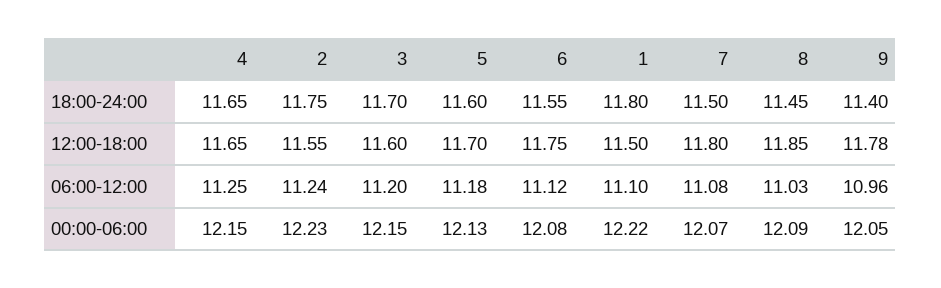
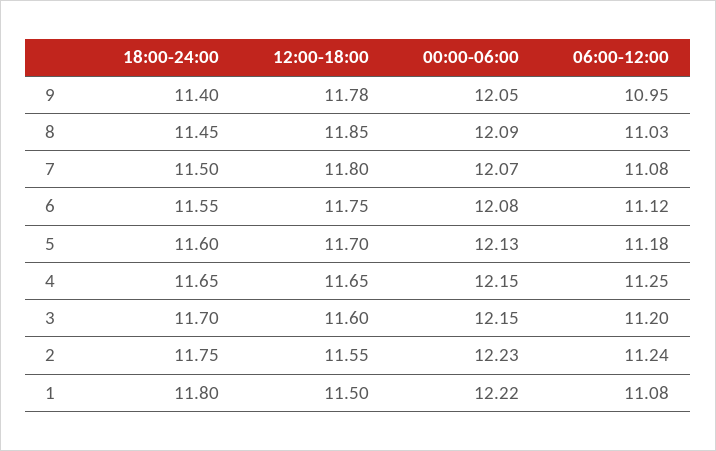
1, 06:00-12:00: 11.1 -> 11.08
9, 06:00-12:00: 10.96 -> 10.95

